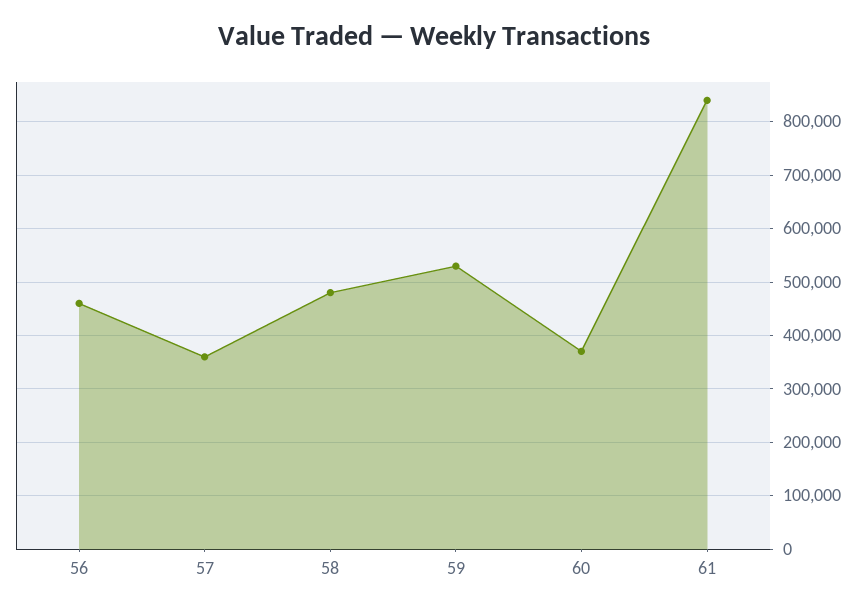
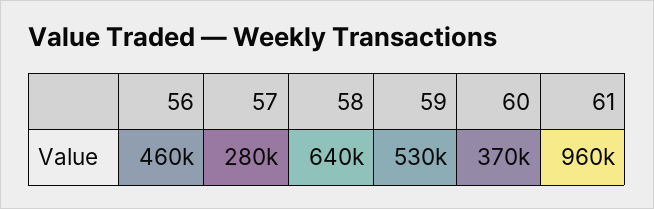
57: 360000 -> 280000
58: 480000 -> 640000
61: 840000 -> 960000

